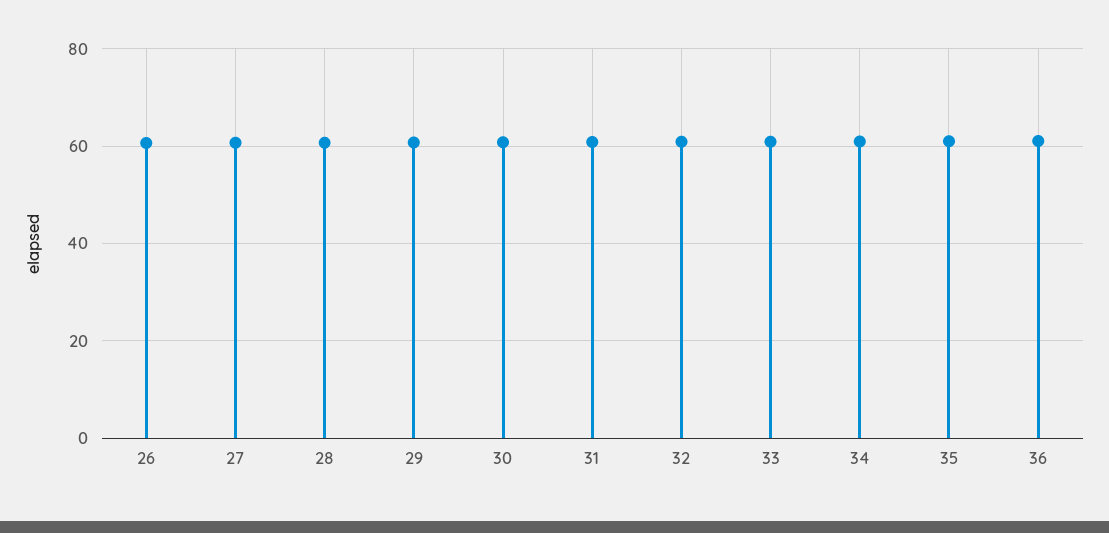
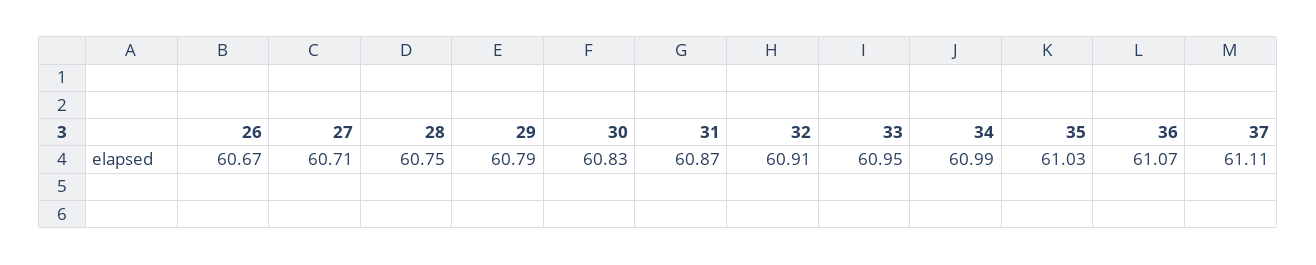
37: none -> 61.11

